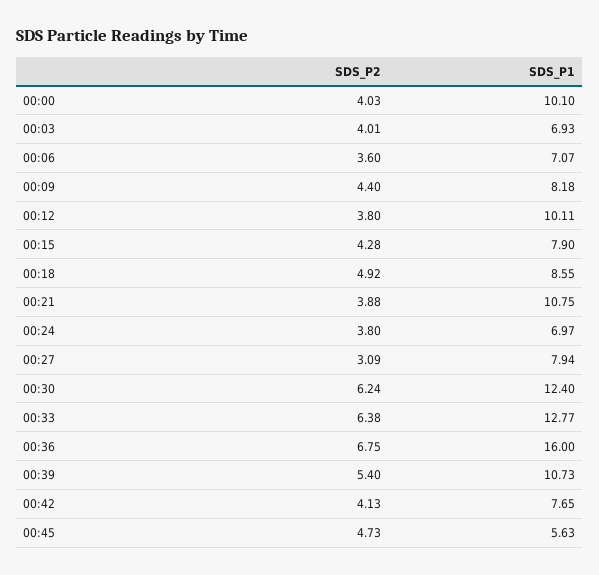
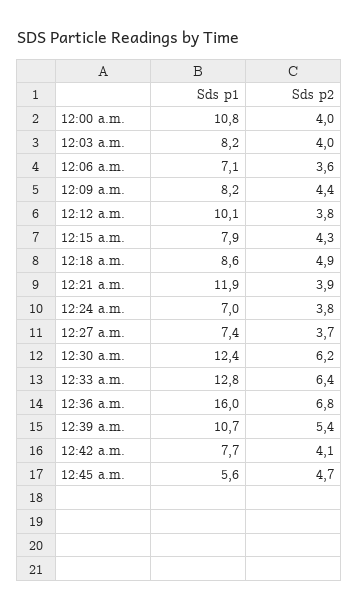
SDS_P1, 00:00: 10.1 -> 10.8
SDS_P1, 00:03: 6.93 -> 8.2
SDS_P1, 00:21: 10.75 -> 11.9
SDS_P2, 00:27: 3.09 -> 3.7
SDS_P1, 00:27: 7.94 -> 7.4

